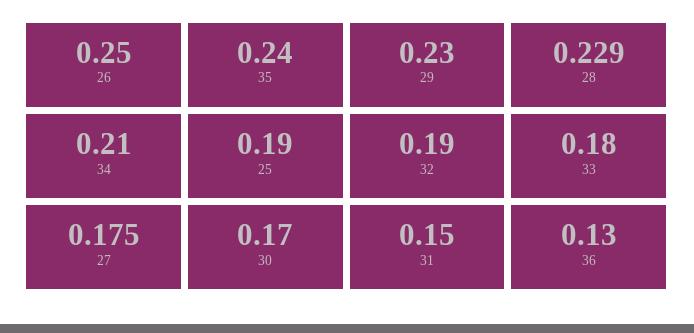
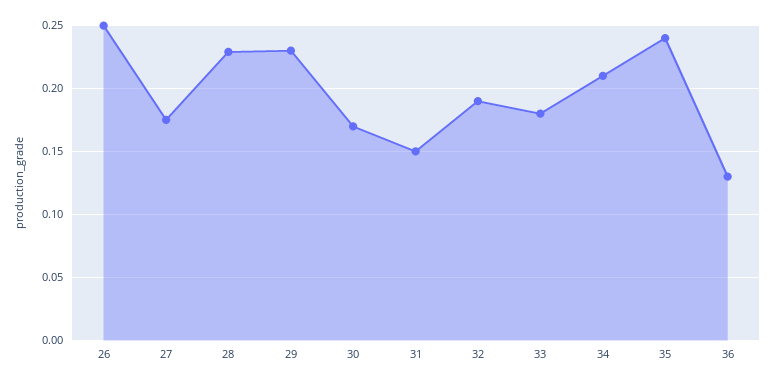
25: 0.19 -> none

